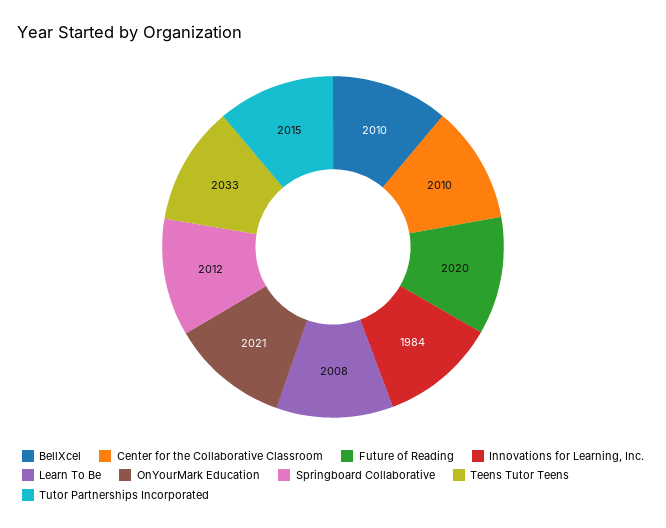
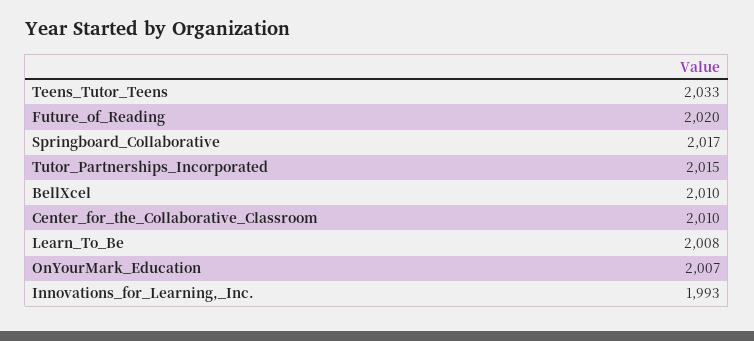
Innovations for Learning, Inc.: 1984 -> 1993
OnYourMark Education: 2021 -> 2007
Springboard Collaborative: 2012 -> 2017

